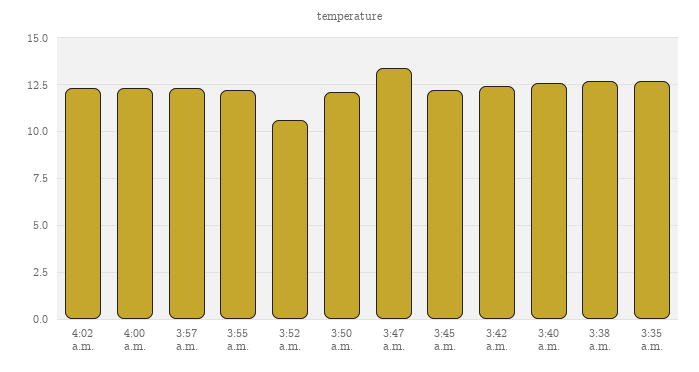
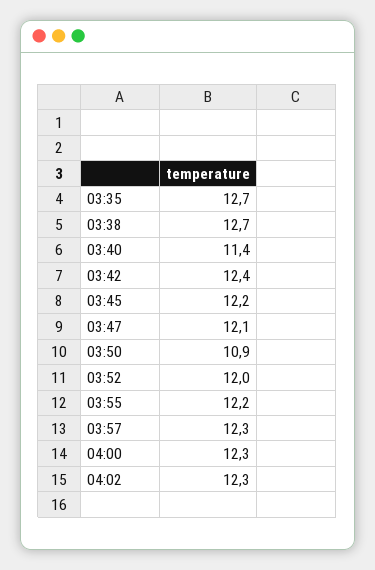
3:52 a.m.: 10.5 -> 12
3:50 a.m.: 12 -> 10.9
3:47 a.m.: 13.5 -> 12.1
3:40 a.m.: 12.5 -> 11.4

